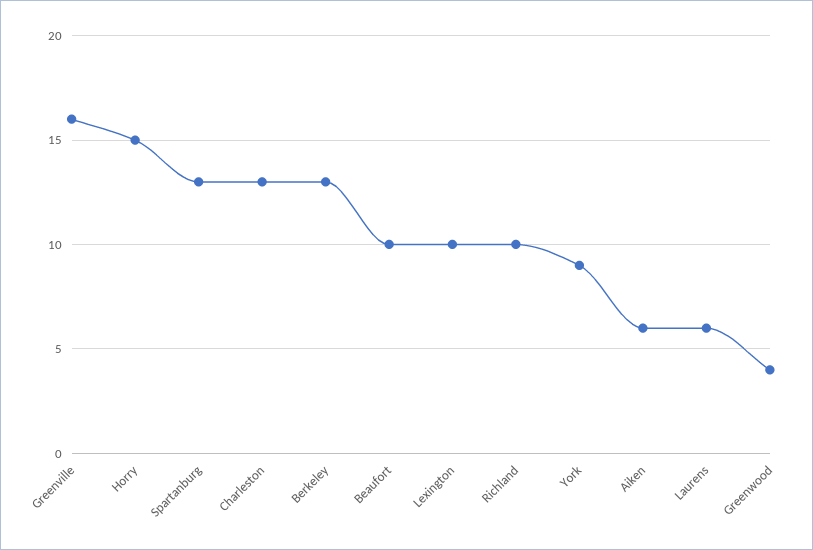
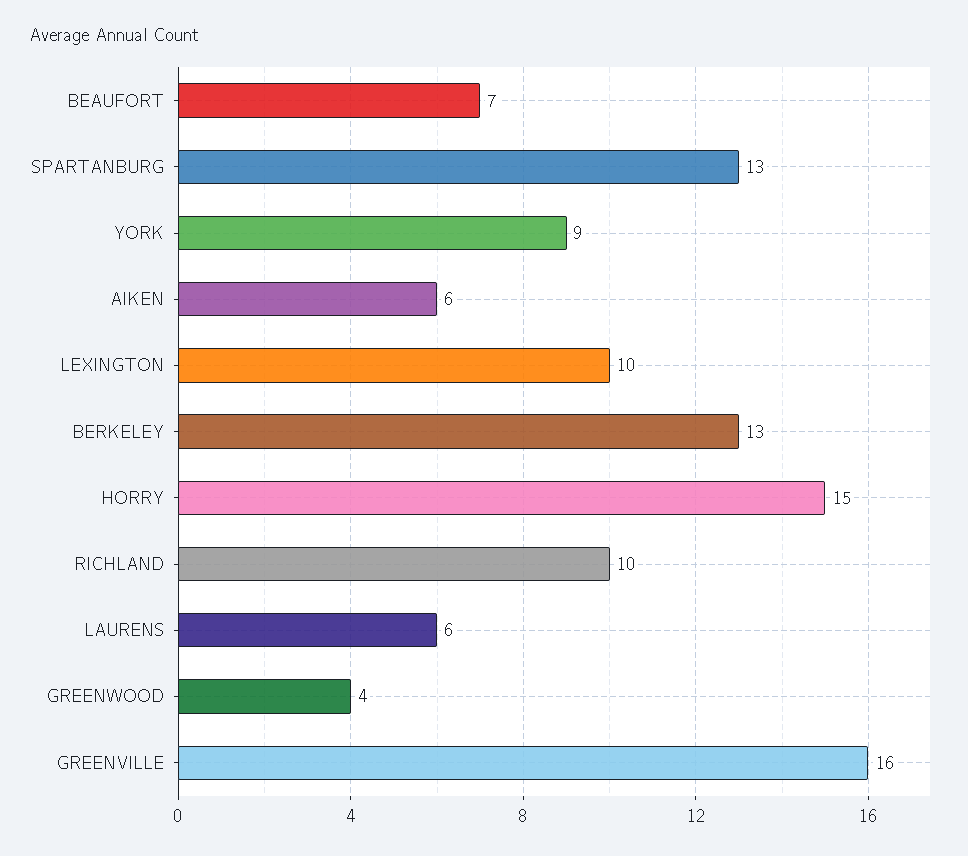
Charleston: 13 -> none
Beaufort: 10 -> 7

